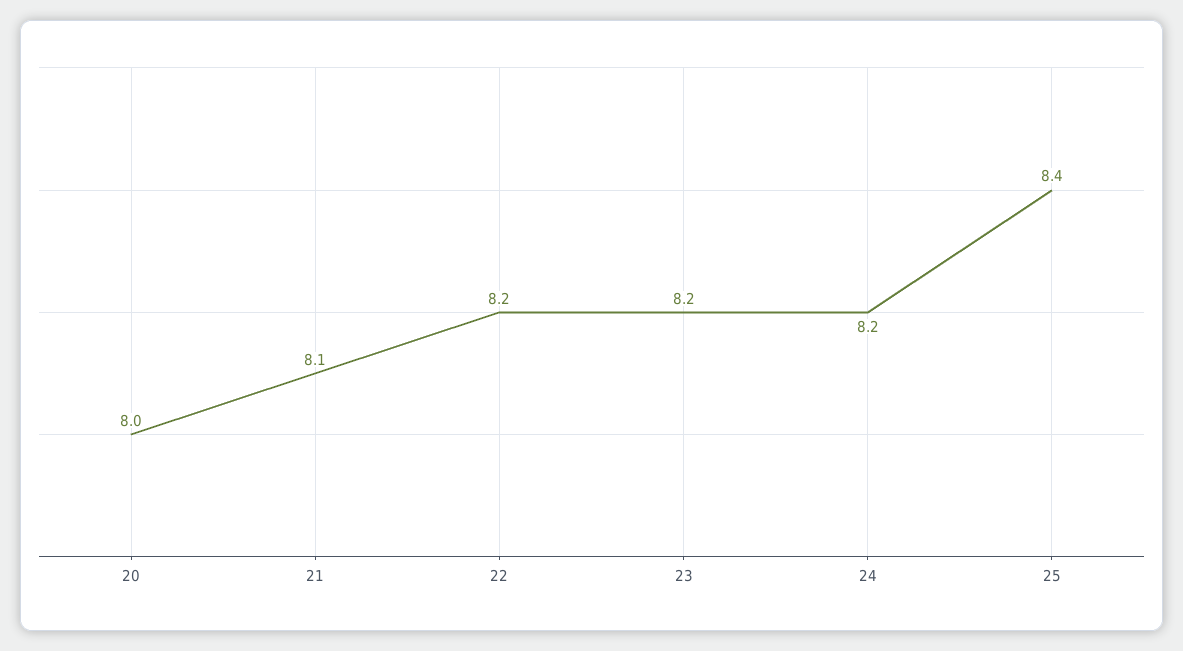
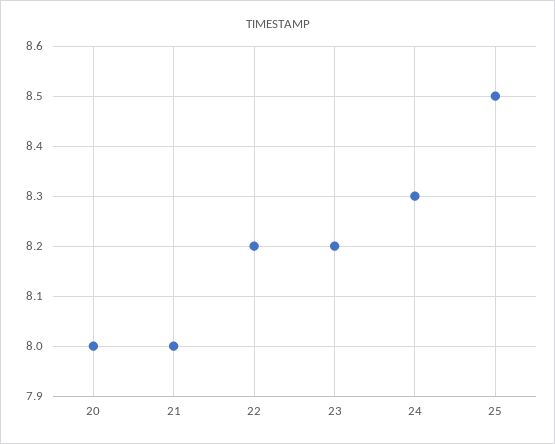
21: 8.1 -> 8
24: 8.2 -> 8.3
25: 8.4 -> 8.5

